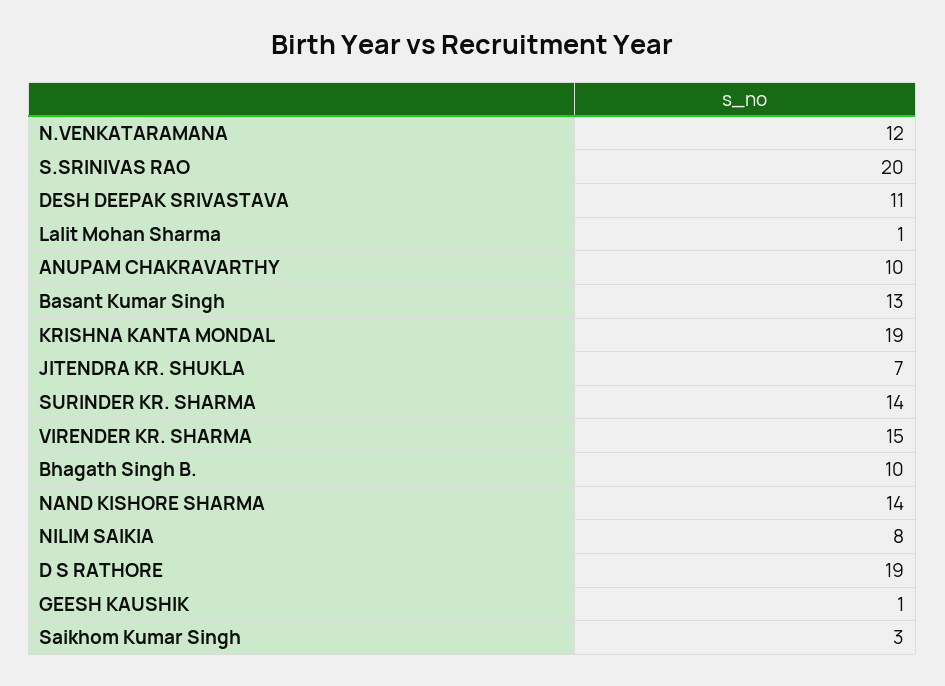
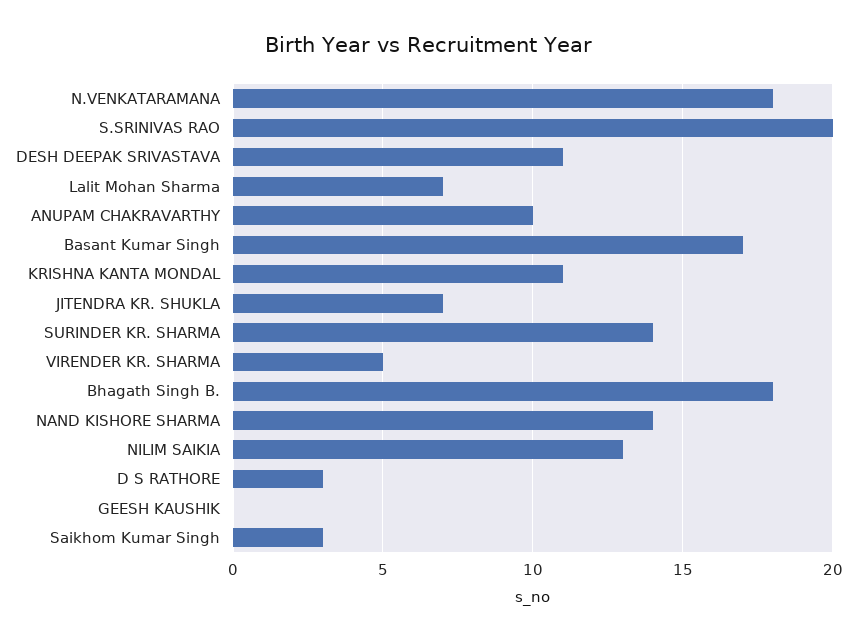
N.VENKATARAMANA: 12 -> 18
Lalit Mohan Sharma: 1 -> 7
Basant Kumar Singh: 13 -> 17
KRISHNA KANTA MONDAL: 19 -> 11
VIRENDER KR. SHARMA: 15 -> 5
Bhagath Singh B.: 10 -> 18
NILIM SAIKIA: 8 -> 13
D S RATHORE: 19 -> 3
GEESH KAUSHIK: 1 -> 0

